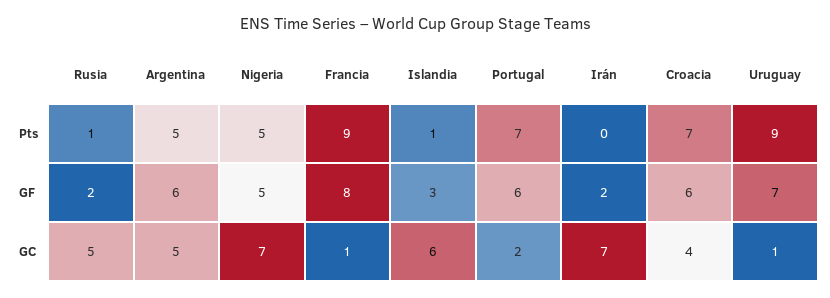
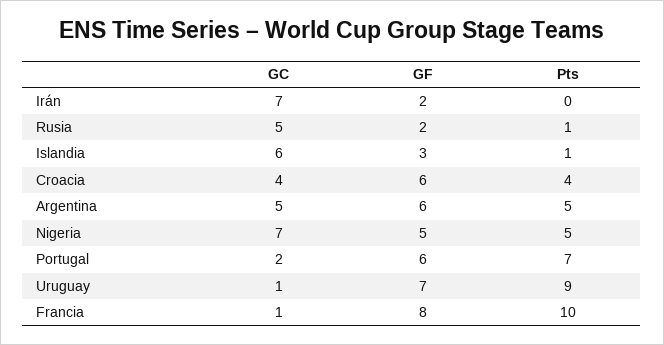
Francia, Pts: 9 -> 10
Croacia, Pts: 7 -> 4

